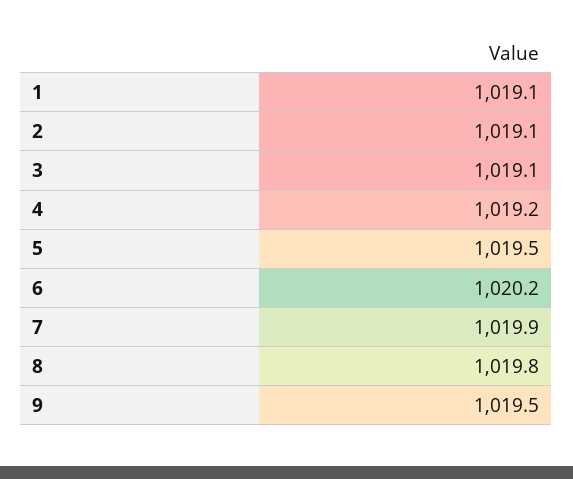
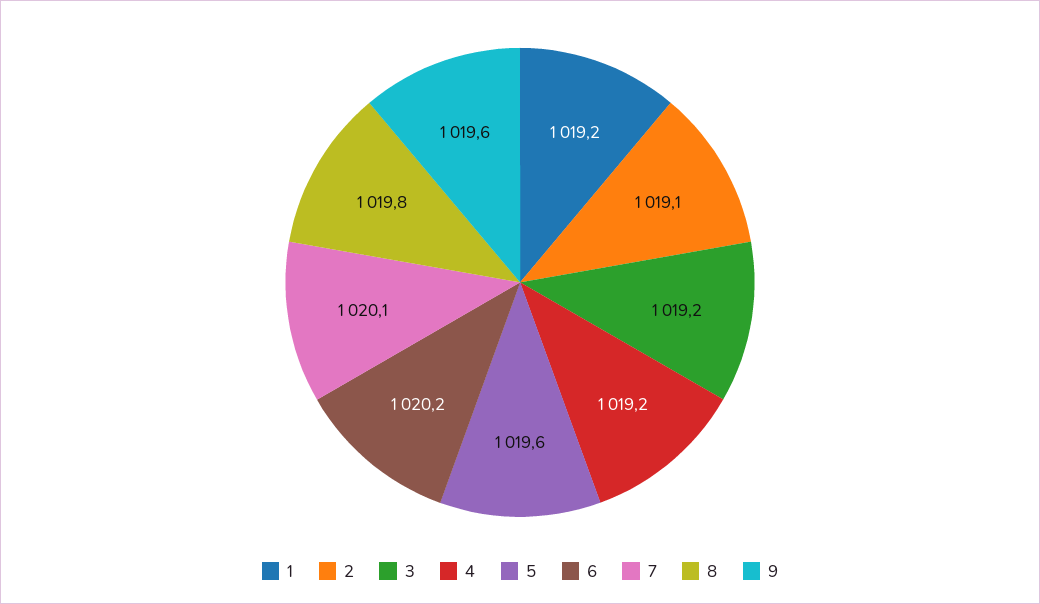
1: 1019.1 -> 1019.2
3: 1019.1 -> 1019.2
5: 1019.5 -> 1019.6
7: 1019.9 -> 1020.1
9: 1019.5 -> 1019.6

